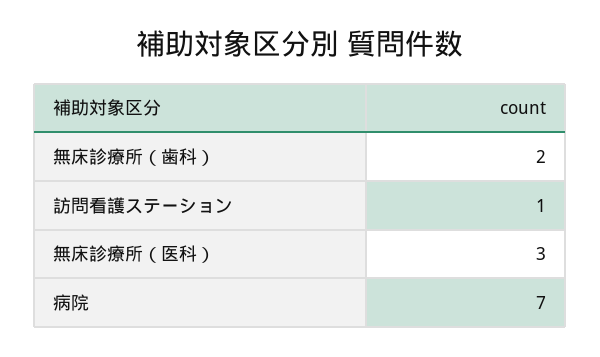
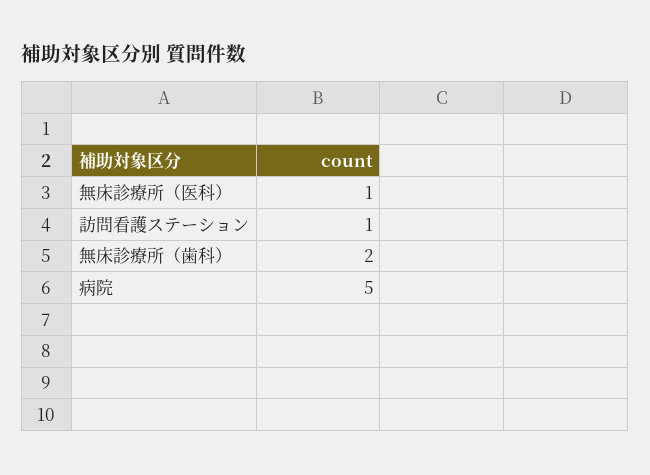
無床診療所（医科）: 3 -> 1
病院: 7 -> 5

